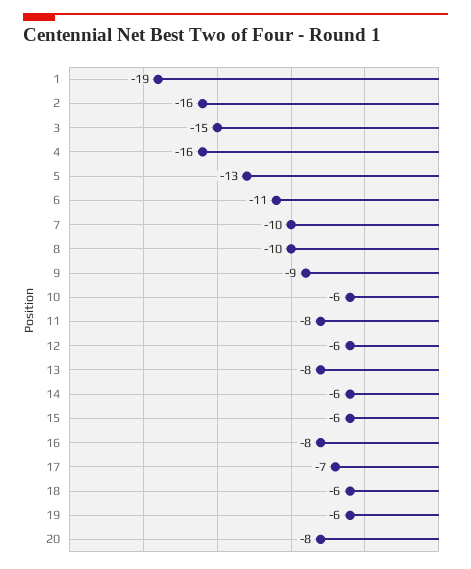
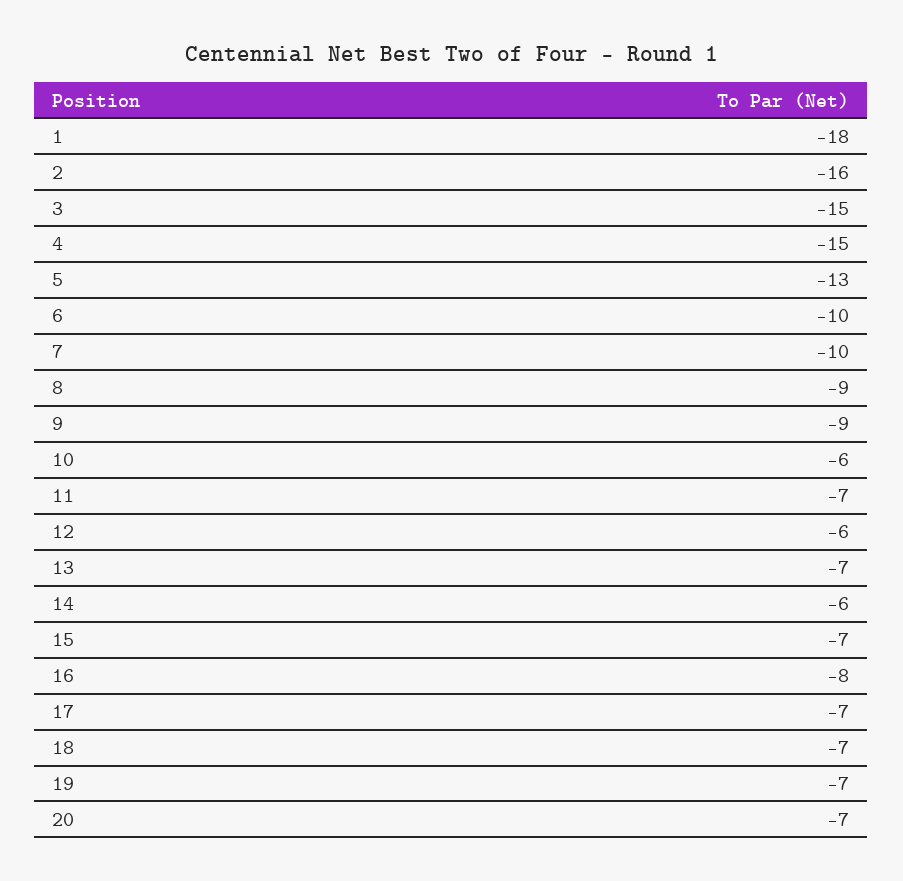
1: -19 -> -18
4: -16 -> -15
6: -11 -> -10
8: -10 -> -9
11: -8 -> -7
13: -8 -> -7
15: -6 -> -7
18: -6 -> -7
19: -6 -> -7
20: -8 -> -7

